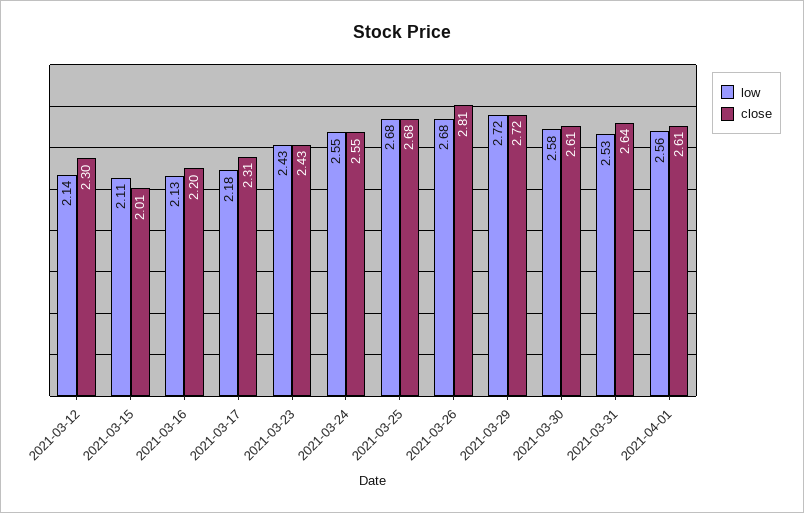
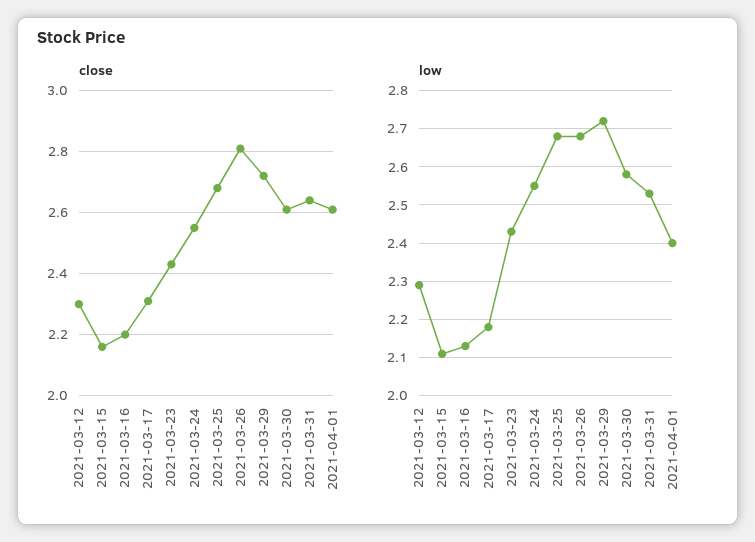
low, 2021-03-12: 2.14 -> 2.3
close, 2021-03-15: 2.01 -> 2.15
low, 2021-04-01: 2.56 -> 2.4

